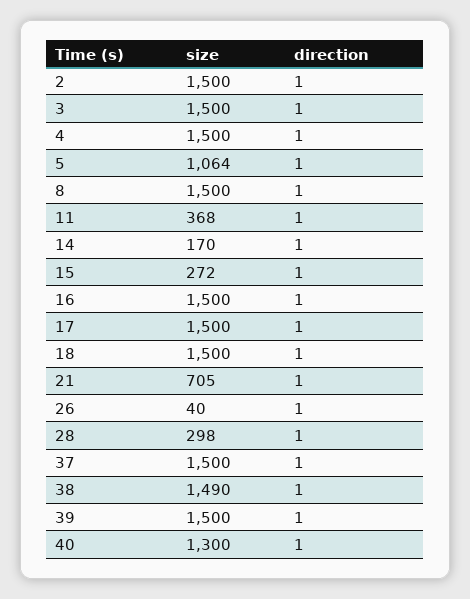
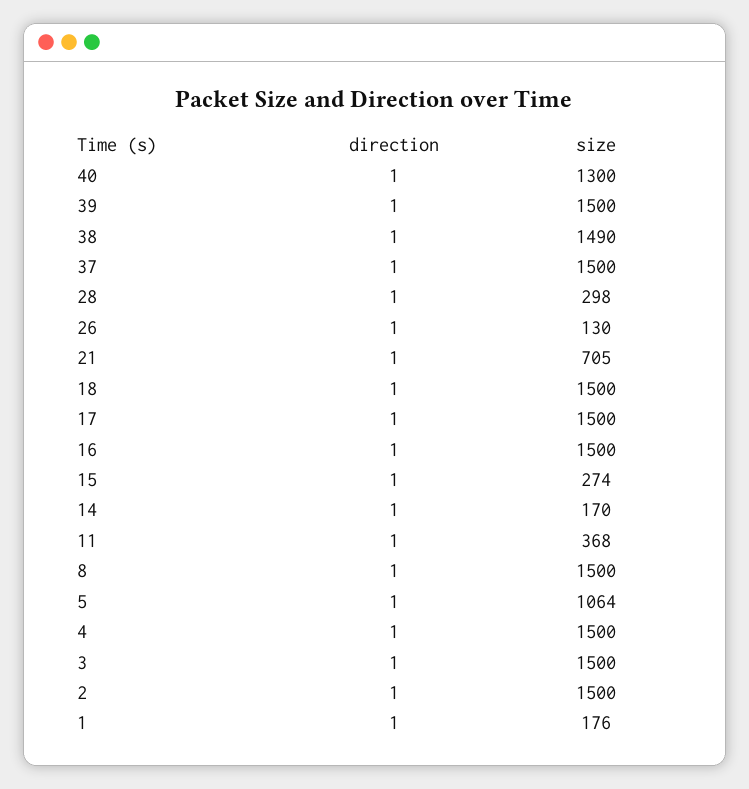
size, 15: 272 -> 274
size, 26: 40 -> 130
direction, 1: none -> 1
size, 1: none -> 176

